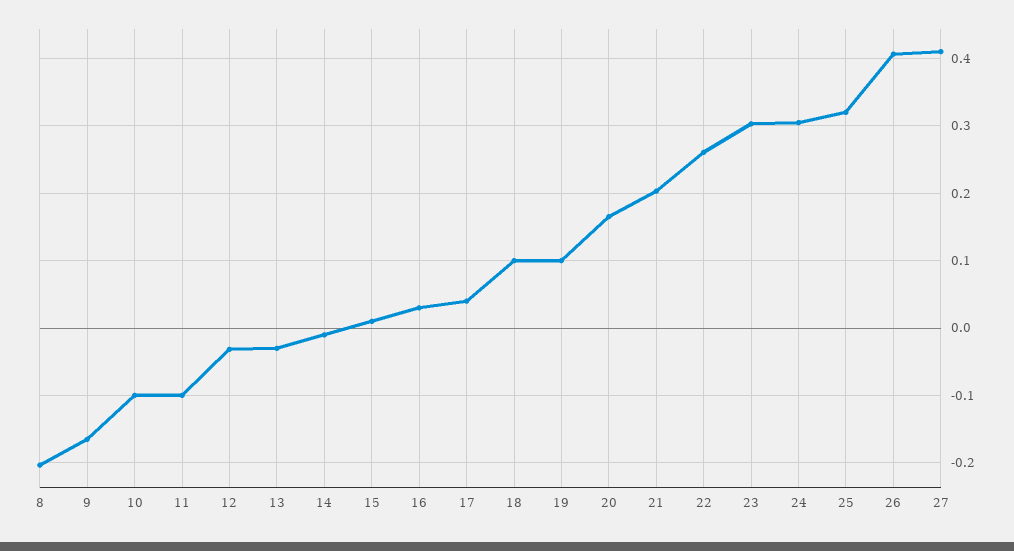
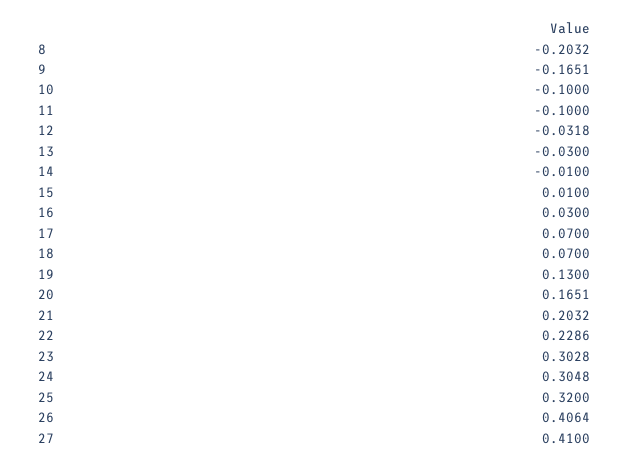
17: 0.04 -> 0.07
18: 0.1 -> 0.07
19: 0.1 -> 0.13
22: 0.26 -> 0.2286

